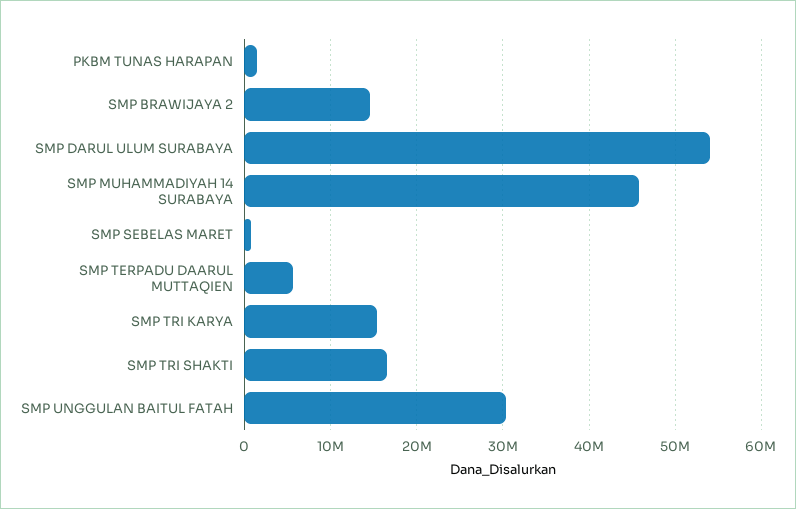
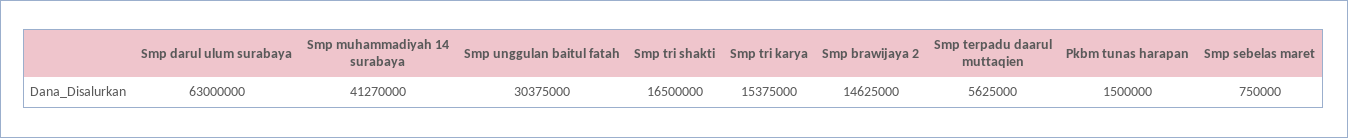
SMP DARUL ULUM SURABAYA: 54000000 -> 63000000
SMP MUHAMMADIYAH 14 SURABAYA: 46000000 -> 41270000

